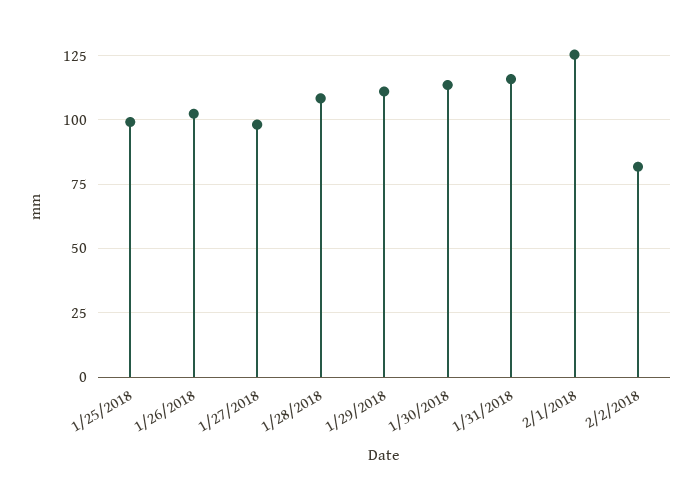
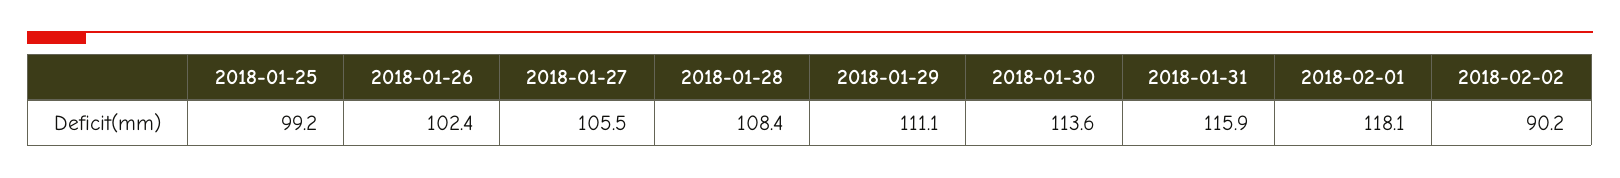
1/27/2018: 97.5 -> 105.5
2/1/2018: 125 -> 118.1
2/2/2018: 82.5 -> 90.2

